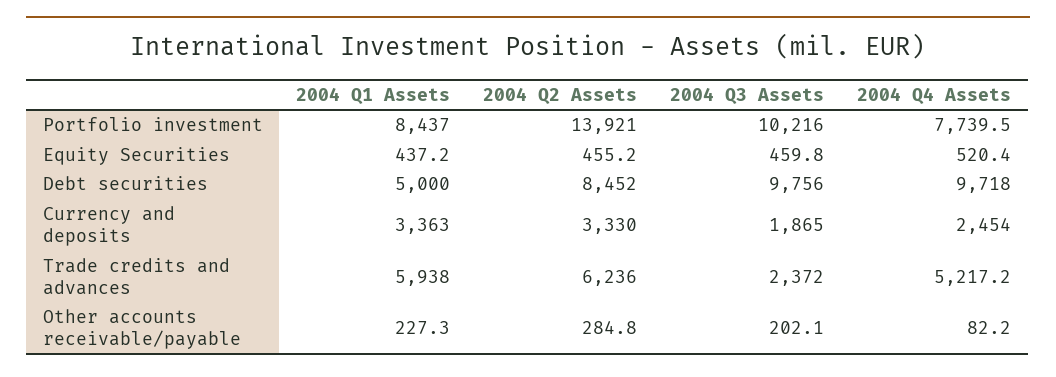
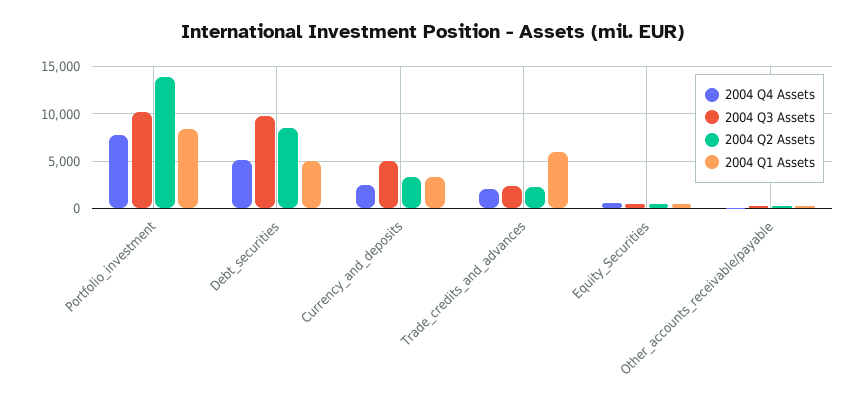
2004 Q4 Assets, Debt securities: 9718 -> 5000
2004 Q3 Assets, Currency and deposits: 1865 -> 5000
2004 Q2 Assets, Trade credits and advances: 6236 -> 2000
2004 Q4 Assets, Trade credits and advances: 5217.2 -> 2000

